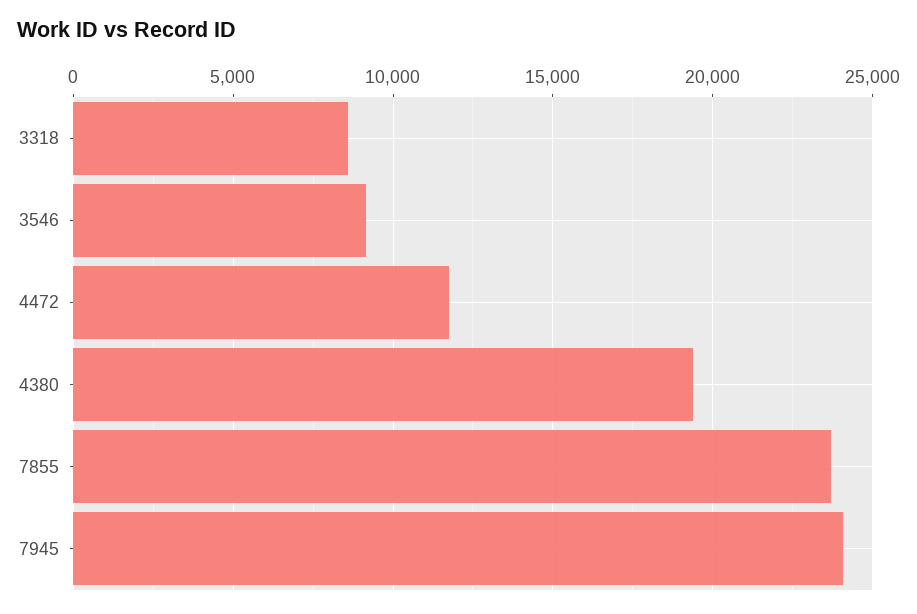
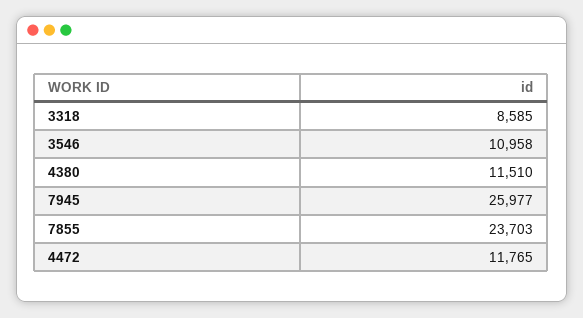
3546: 9000 -> 10958
4380: 19500 -> 11510
7945: 24000 -> 25977

